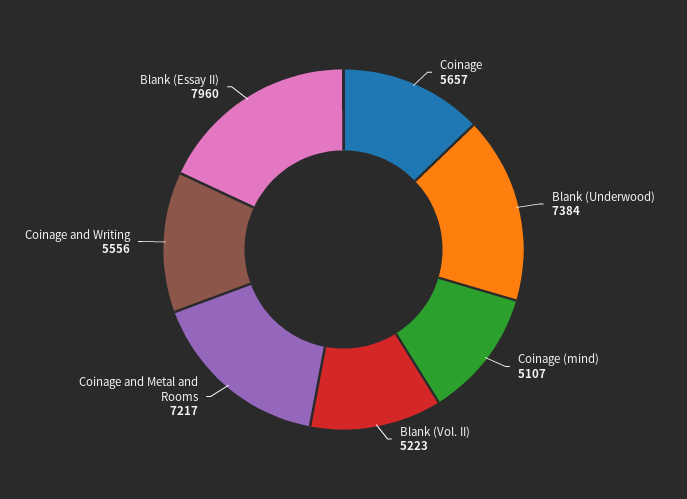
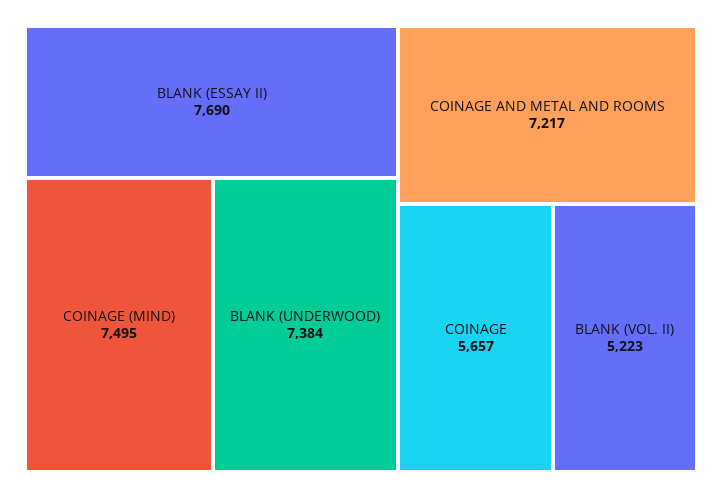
Coinage (mind): 5107 -> 7495
Coinage and Writing: 5556 -> none
Blank (Essay II): 7960 -> 7690

